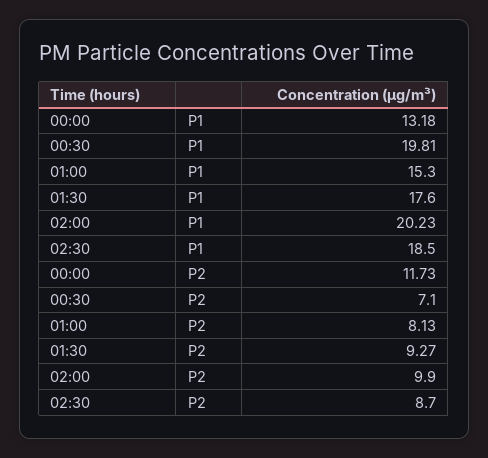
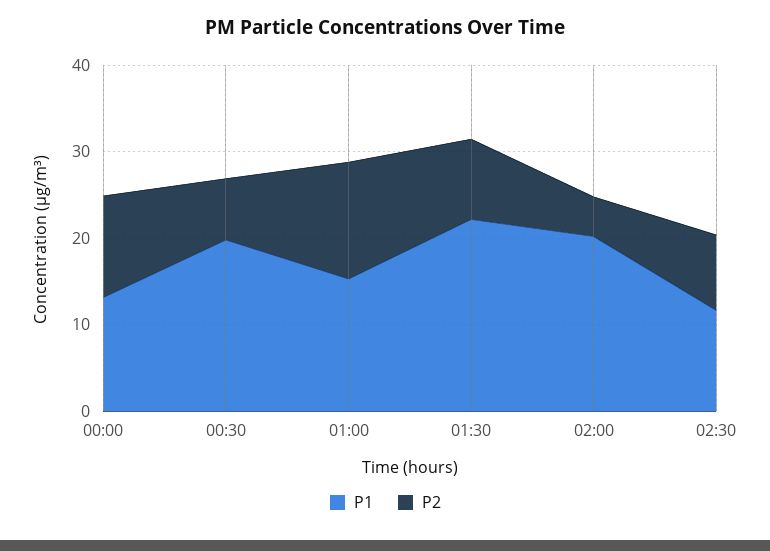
P1, 01:30: 17.6 -> 22
P1, 02:30: 18.5 -> 12
P2, 01:00: 8.13 -> 14
P2, 02:00: 9.9 -> 4

